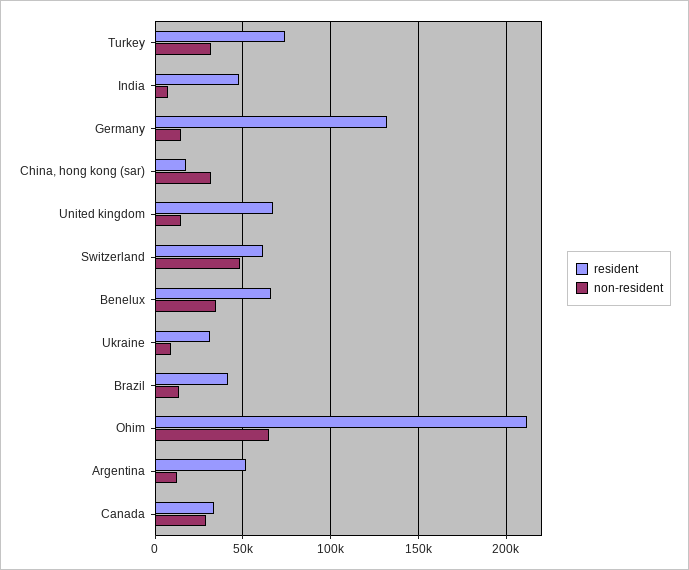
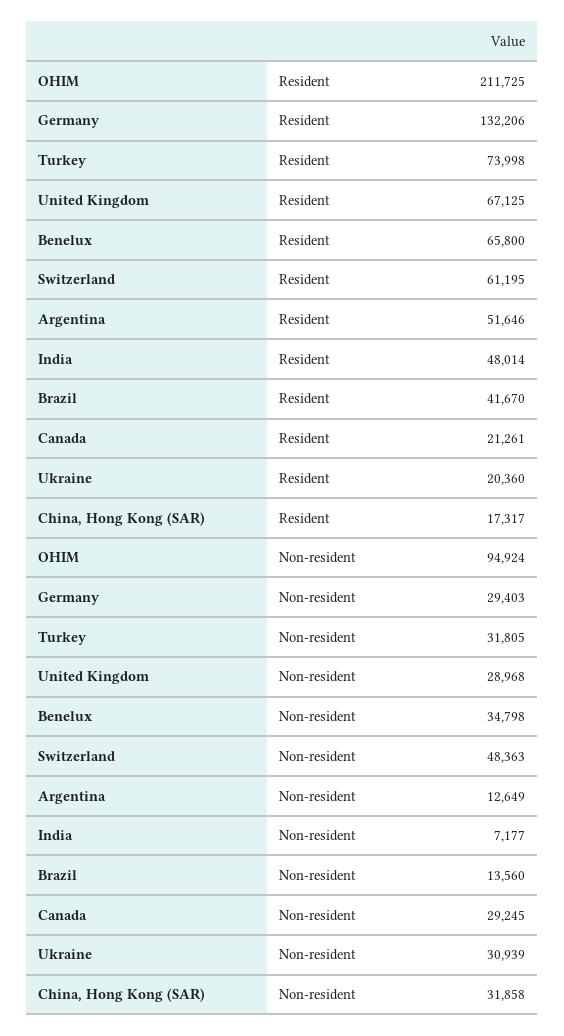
non-resident, Germany: 15000 -> 29403
non-resident, United kingdom: 15000 -> 28968
resident, Ukraine: 30000 -> 20360
non-resident, Ukraine: 10000 -> 30939
non-resident, Ohim: 65000 -> 94924
resident, Canada: 35000 -> 21261

